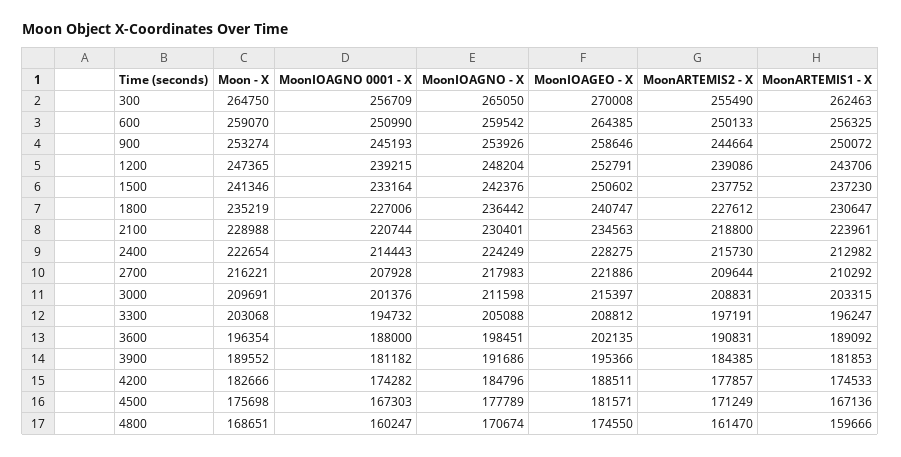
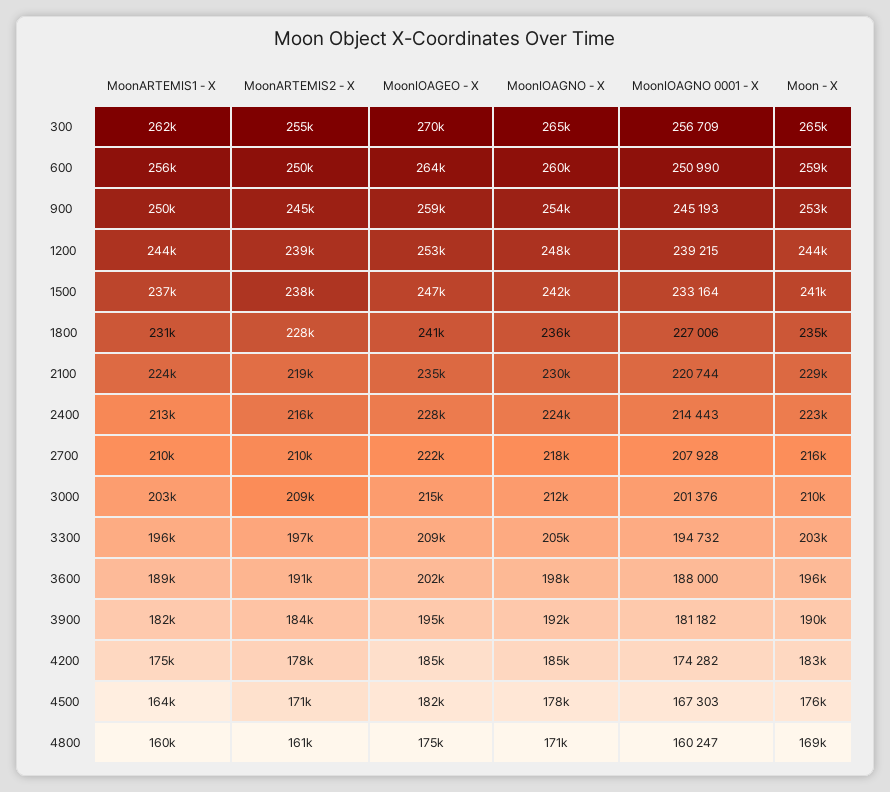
Moon - X, 1200: 247365 -> 244000
MoonIOAGEO - X, 1500: 250602 -> 247000
MoonIOAGEO - X, 4200: 188511 -> 185000
MoonARTEMIS1 - X, 4500: 167136 -> 164000

